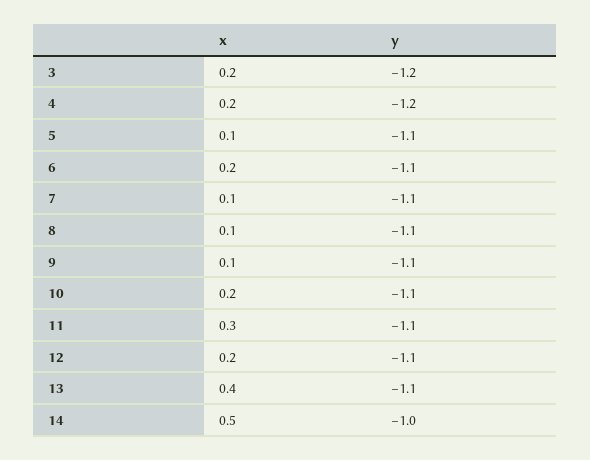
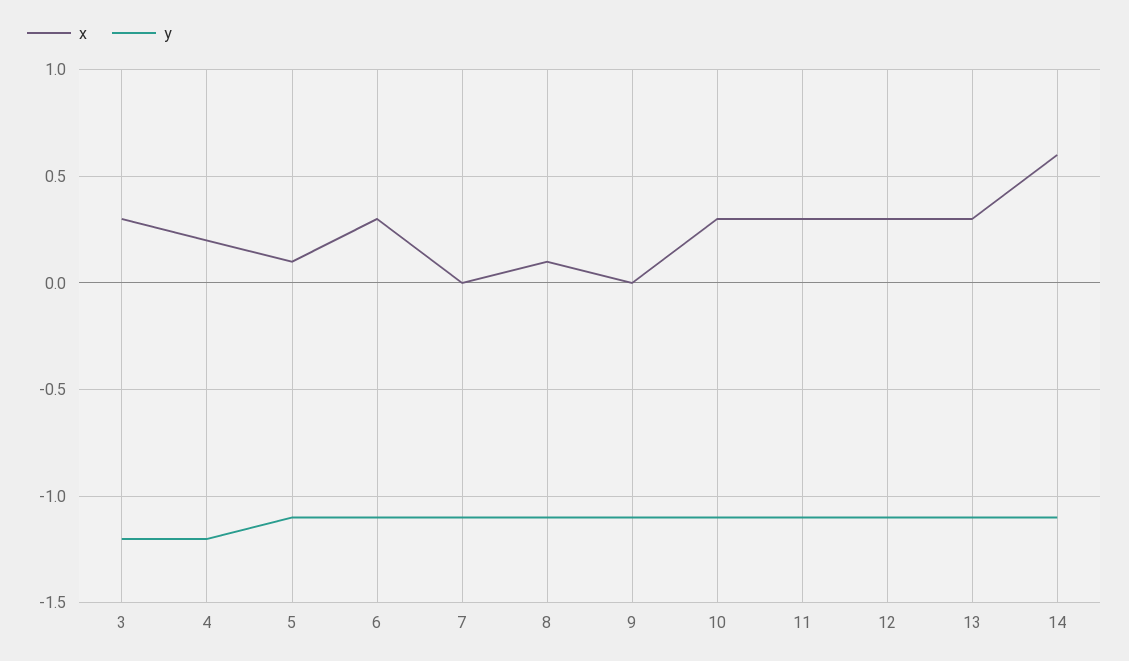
x, 3: 0.2 -> 0.3
x, 6: 0.2 -> 0.3
x, 7: 0.1 -> 0
x, 9: 0.1 -> 0
x, 10: 0.2 -> 0.3
x, 12: 0.2 -> 0.3
x, 13: 0.4 -> 0.3
x, 14: 0.5 -> 0.6
y, 14: -1 -> -1.1

